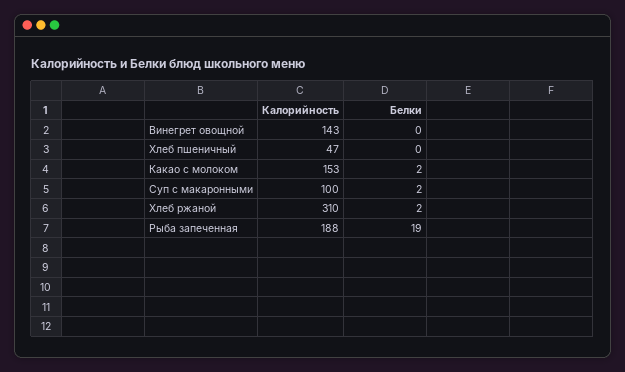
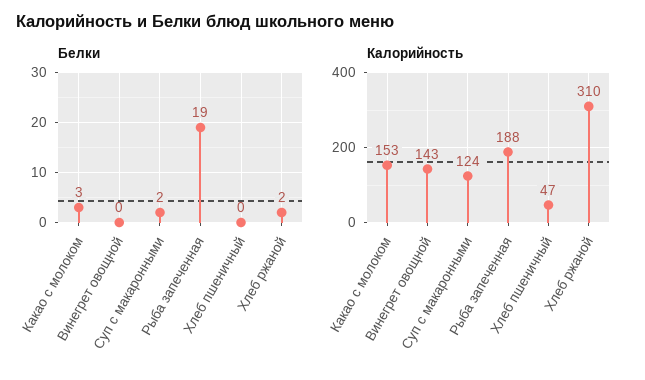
Белки, Какао с молоком: 2 -> 3
Калорийность, Суп с макаронными: 100 -> 124

